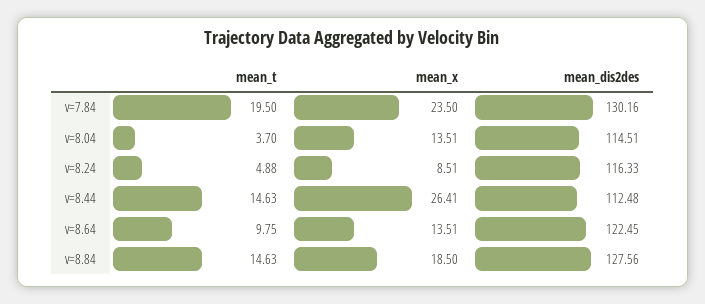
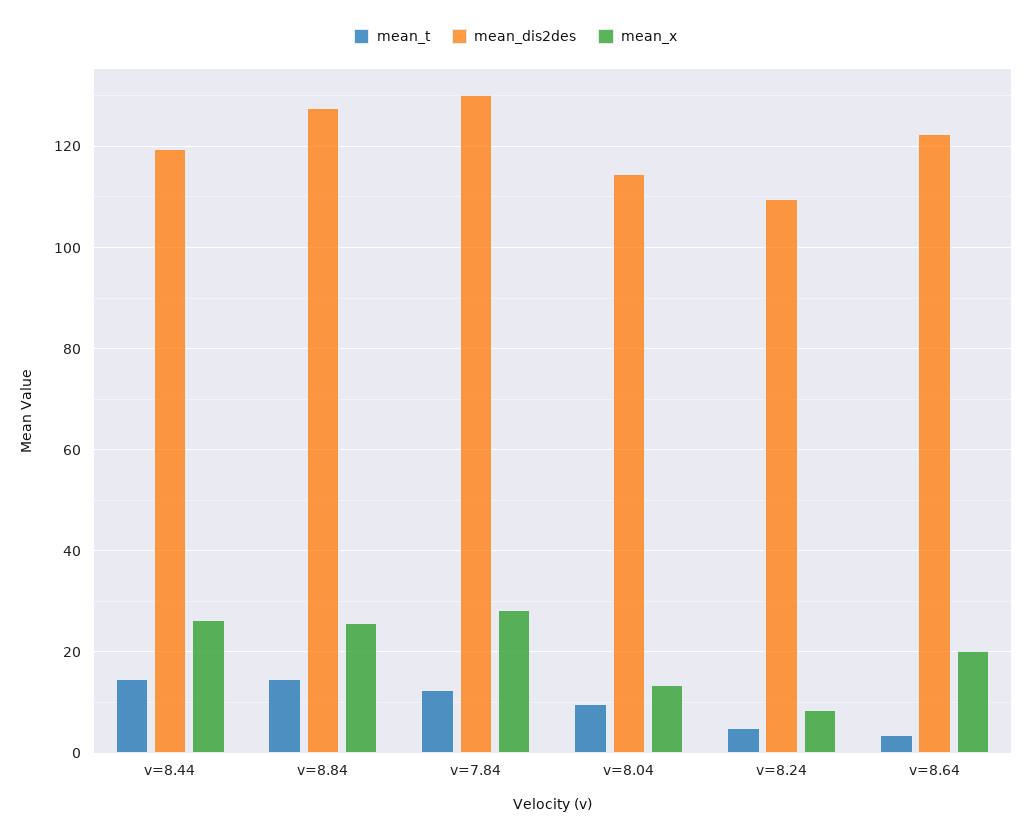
mean_t, v=7.84: 19.5 -> 12
mean_x, v=7.84: 23.5 -> 28
mean_t, v=8.04: 3.7 -> 10
mean_dis2des, v=8.24: 116.33 -> 110
mean_dis2des, v=8.44: 112.48 -> 120
mean_t, v=8.64: 9.75 -> 4
mean_x, v=8.64: 13.51 -> 20
mean_x, v=8.84: 18.5 -> 26

